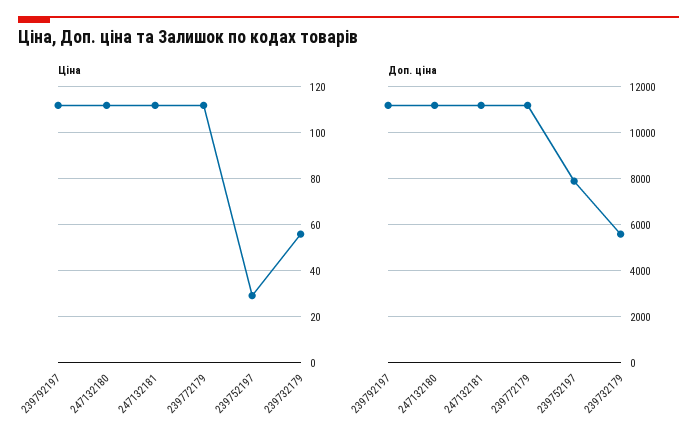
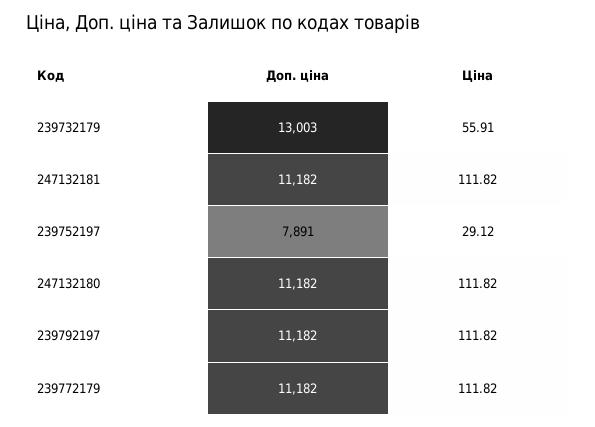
Доп. ціна, 239732179: 5500 -> 13003

